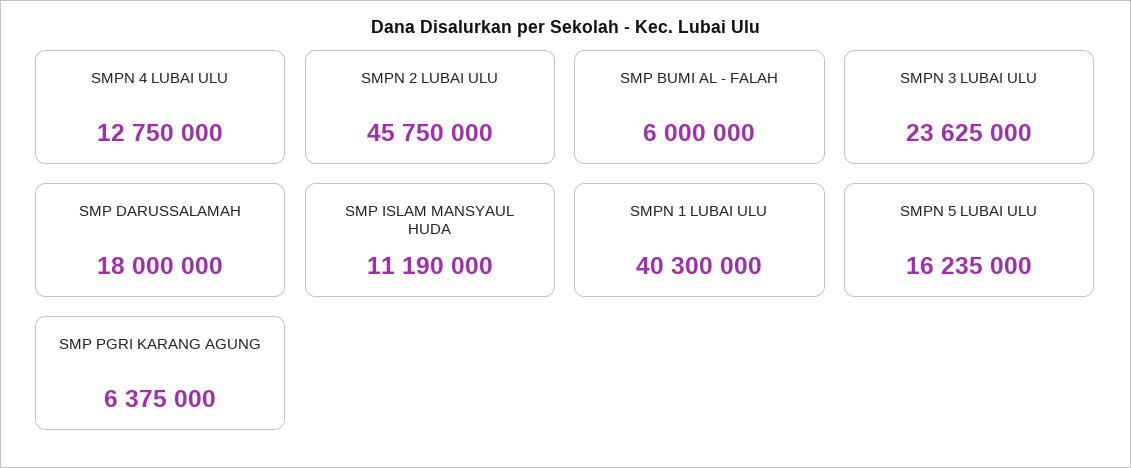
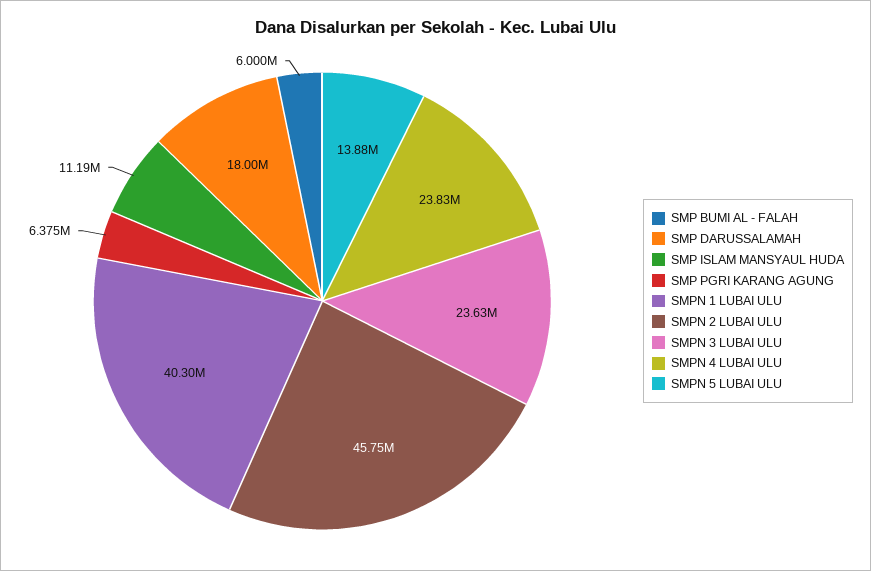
SMPN 4 LUBAI ULU: 12750000 -> 23830000
SMPN 5 LUBAI ULU: 16235000 -> 13880000

